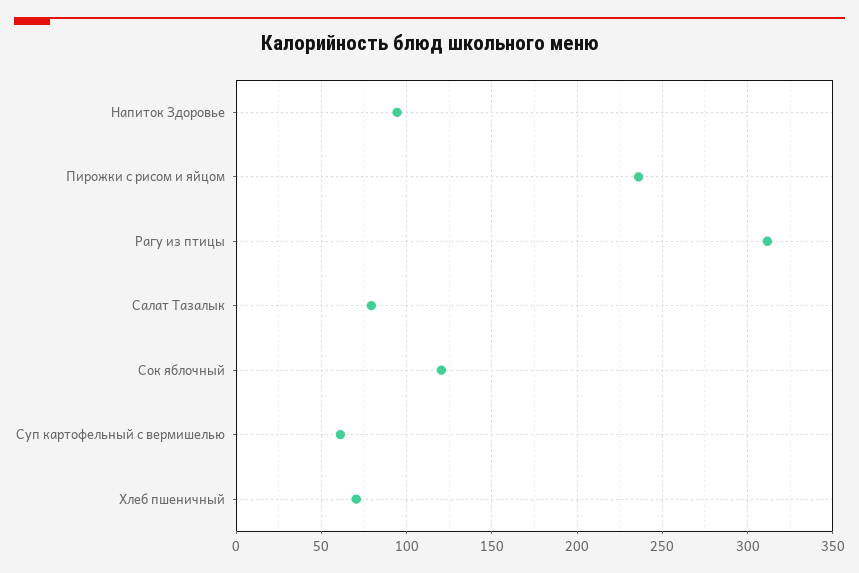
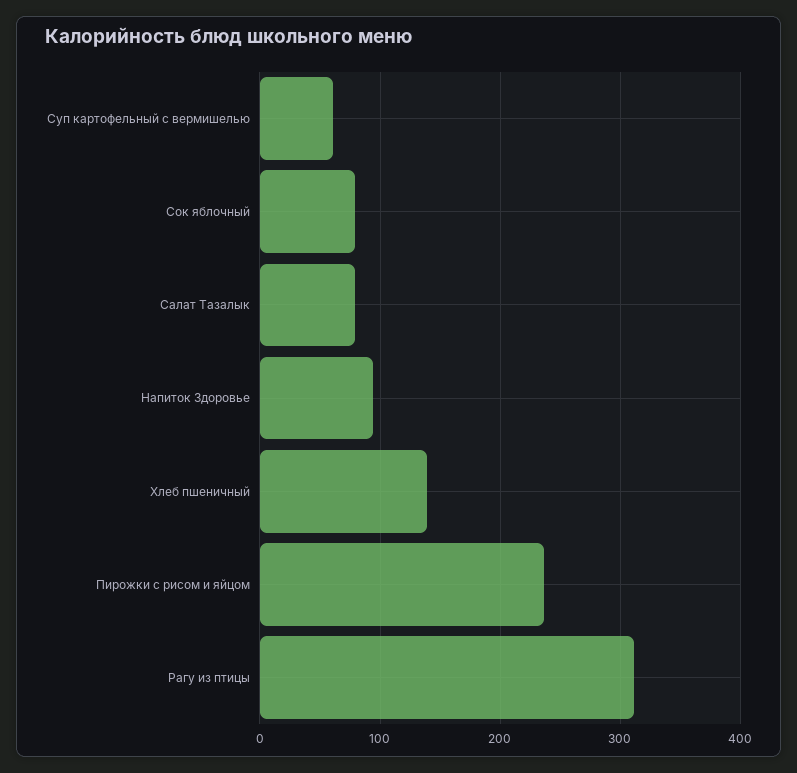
Сок яблочный: 120 -> 80
Хлеб пшеничный: 70 -> 140

